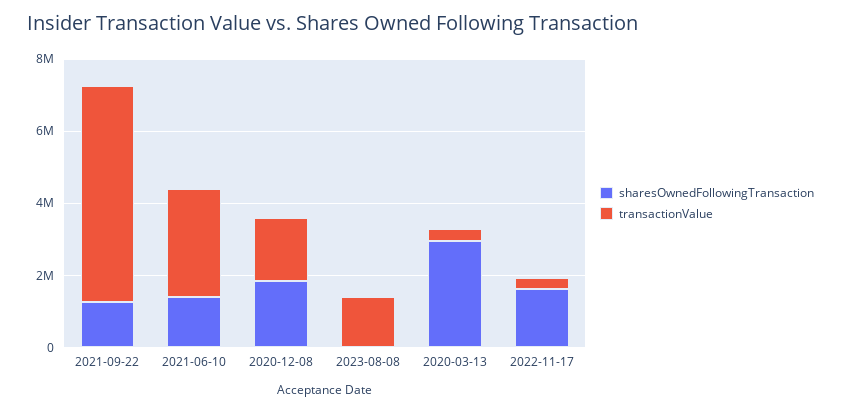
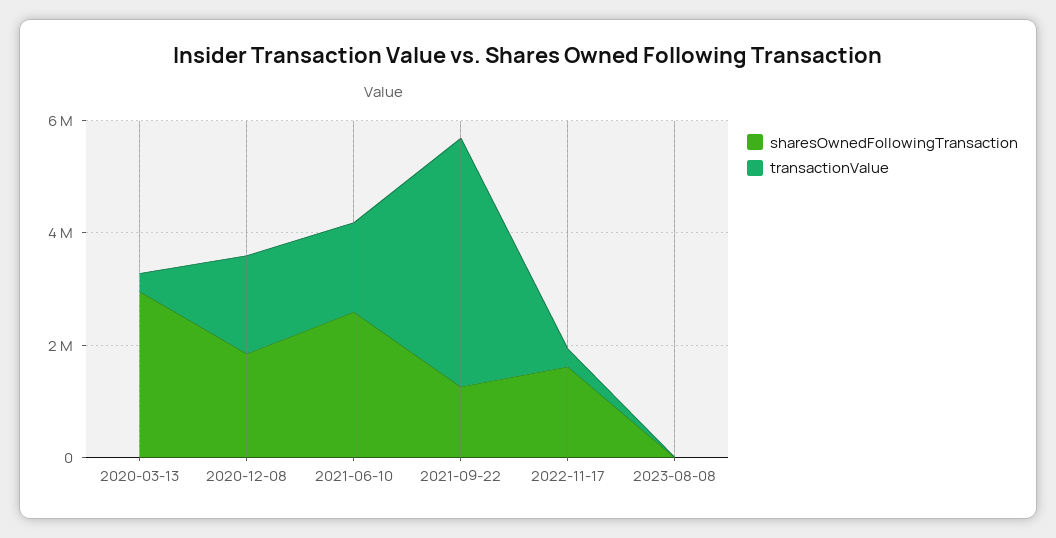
transactionValue, 2021-09-22: 6000000 -> 4500000
sharesOwnedFollowingTransaction, 2021-06-10: 1500000 -> 2500000
transactionValue, 2021-06-10: 3000000 -> 1500000
transactionValue, 2023-08-08: 1500000 -> 0

